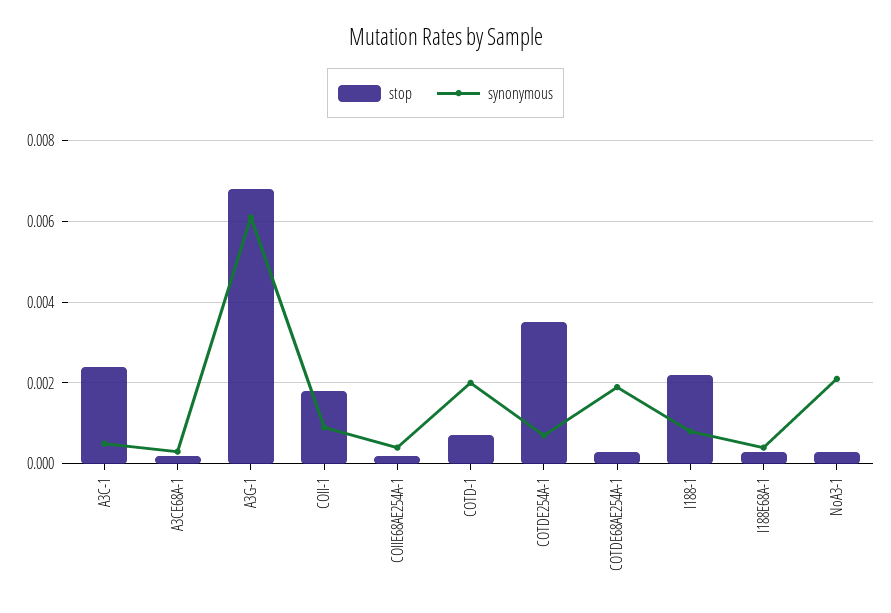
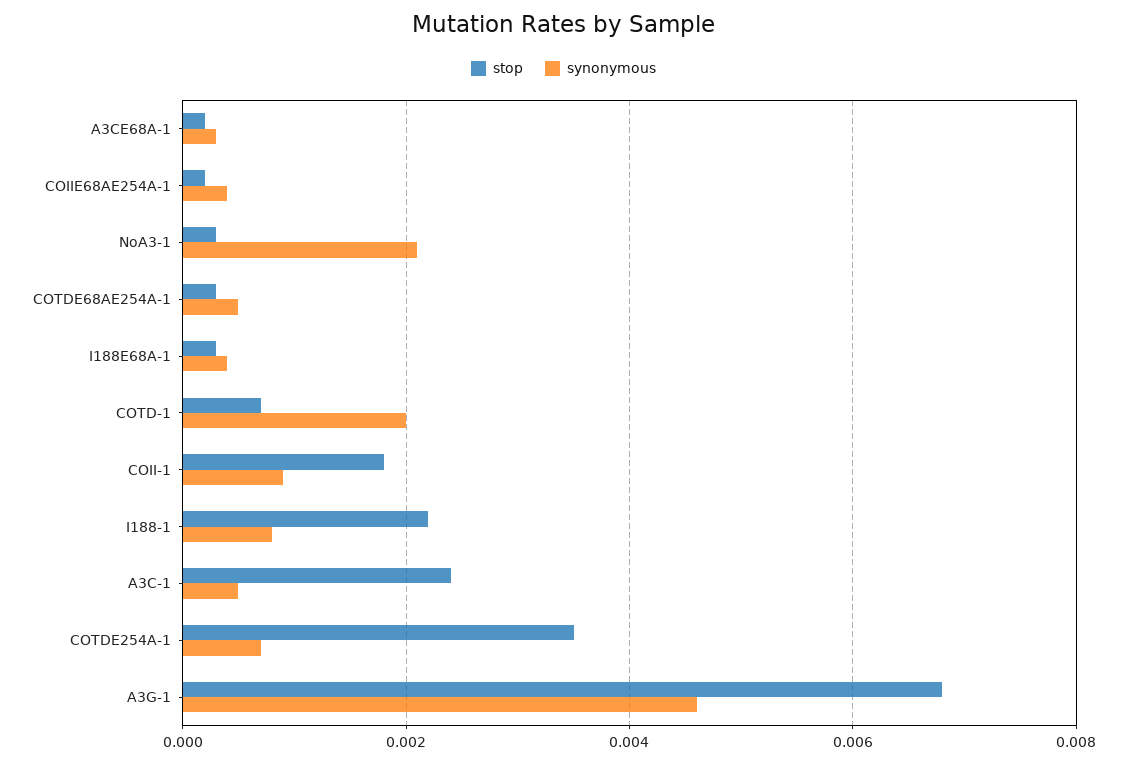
synonymous, A3G-1: 0.006 -> 0.0045
synonymous, COTDE68AE254A-1: 0.002 -> 0.0005

